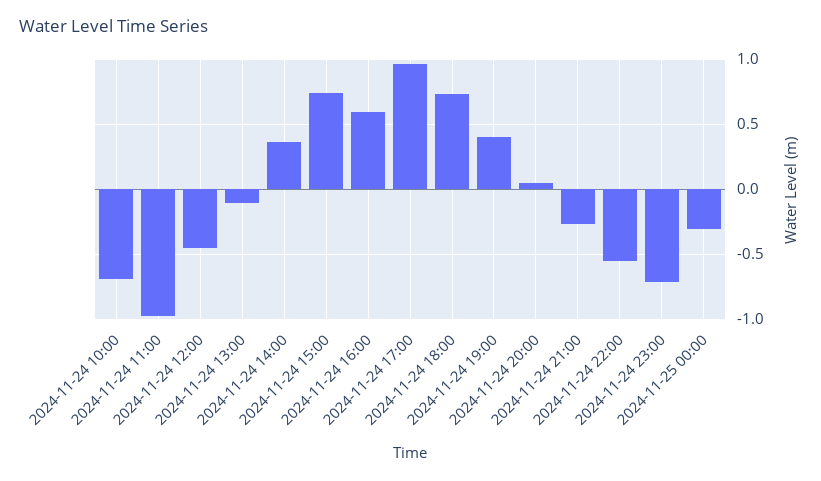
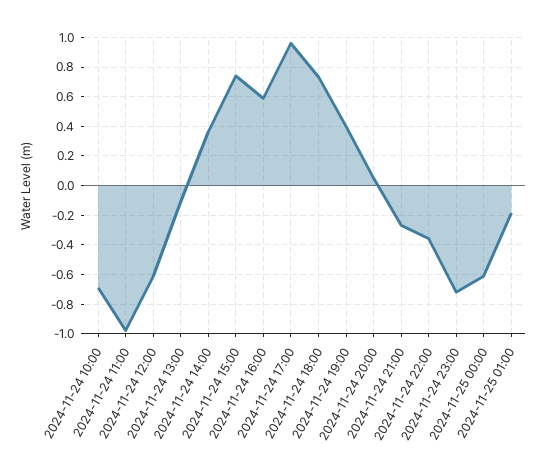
2024-11-24 12:00: -0.45 -> -0.6
2024-11-24 22:00: -0.55 -> -0.35
2024-11-25 00:00: -0.3 -> -0.6
2024-11-25 01:00: none -> -0.2

